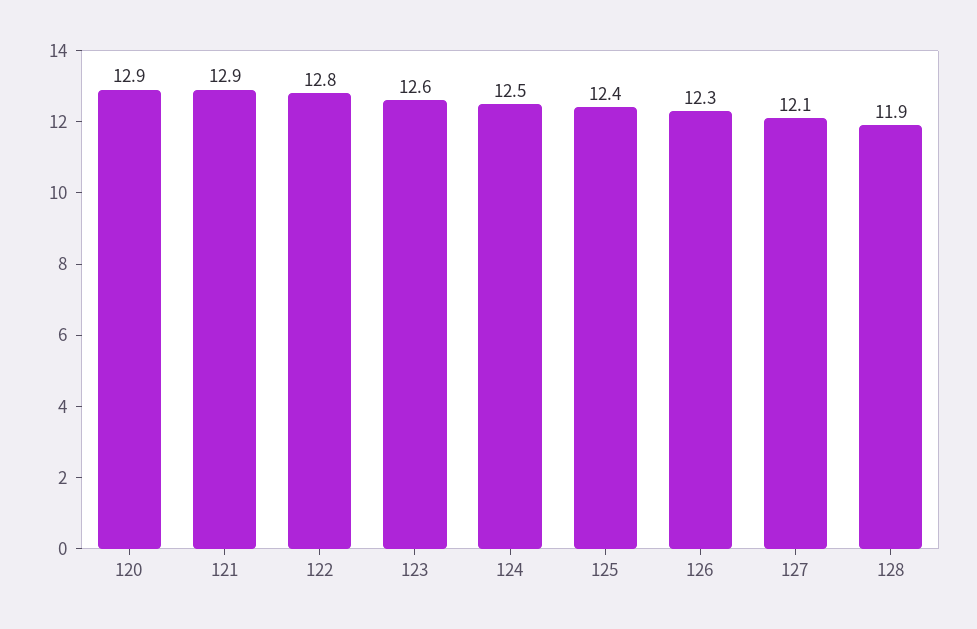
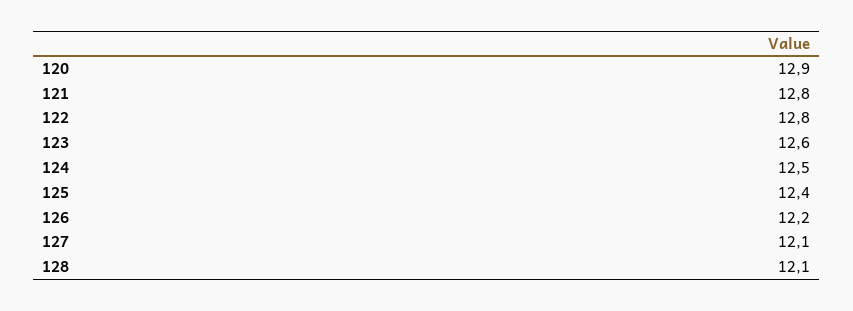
121: 12.9 -> 12.8
126: 12.3 -> 12.2
128: 11.9 -> 12.1

